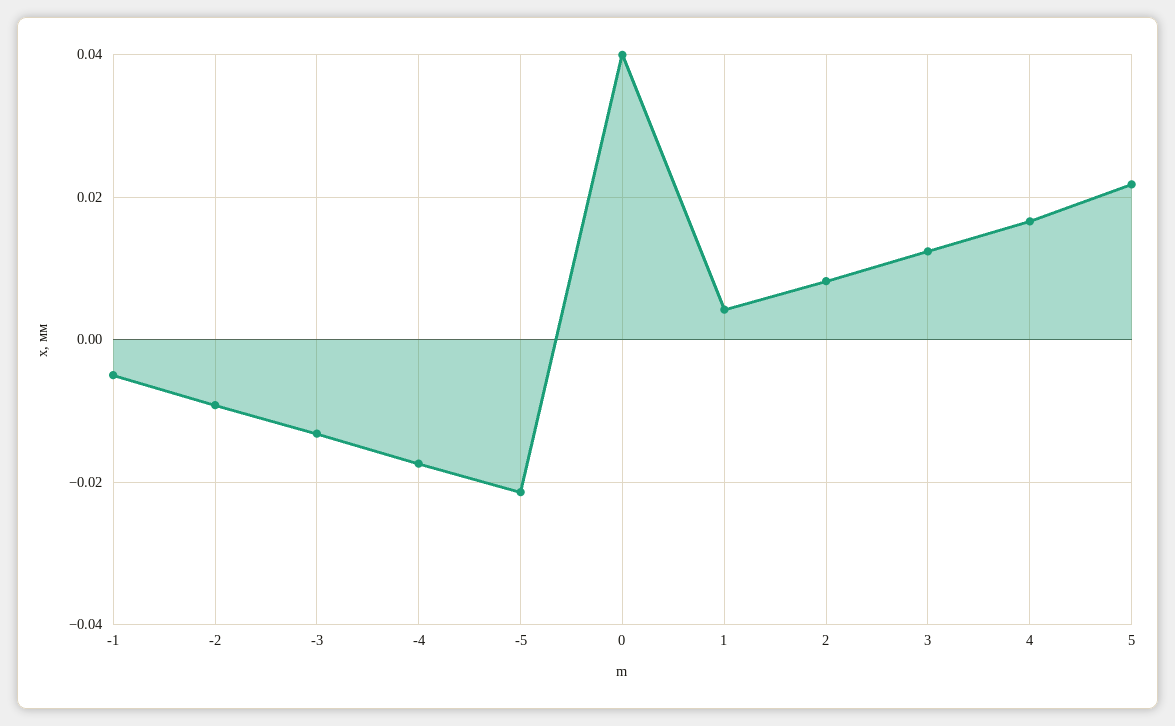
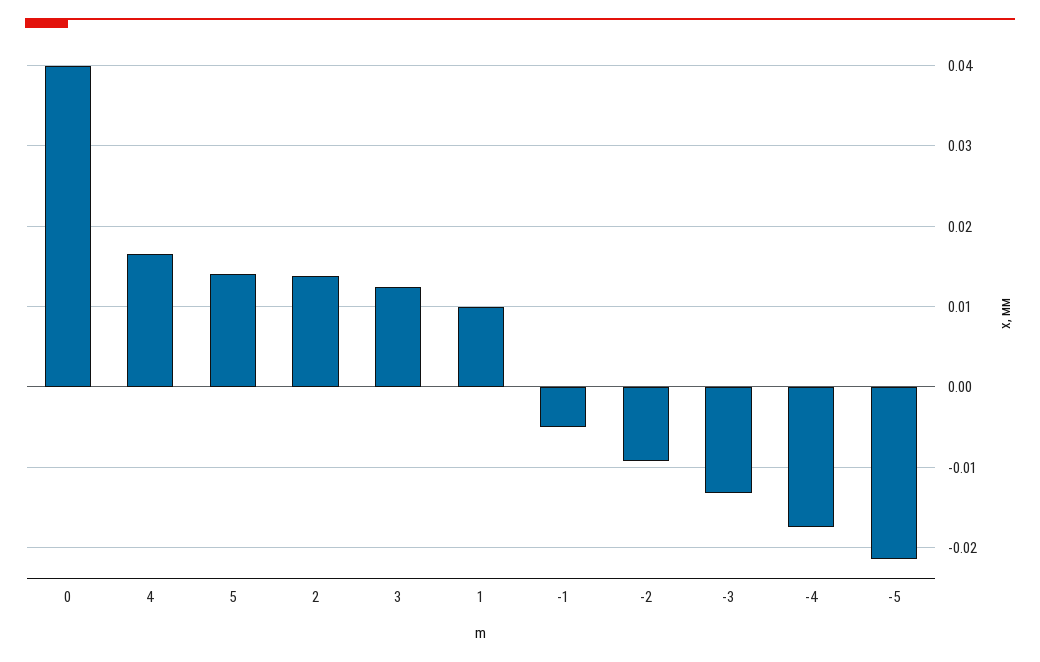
1: 0.004 -> 0.01
2: 0.008 -> 0.014
5: 0.022 -> 0.014

